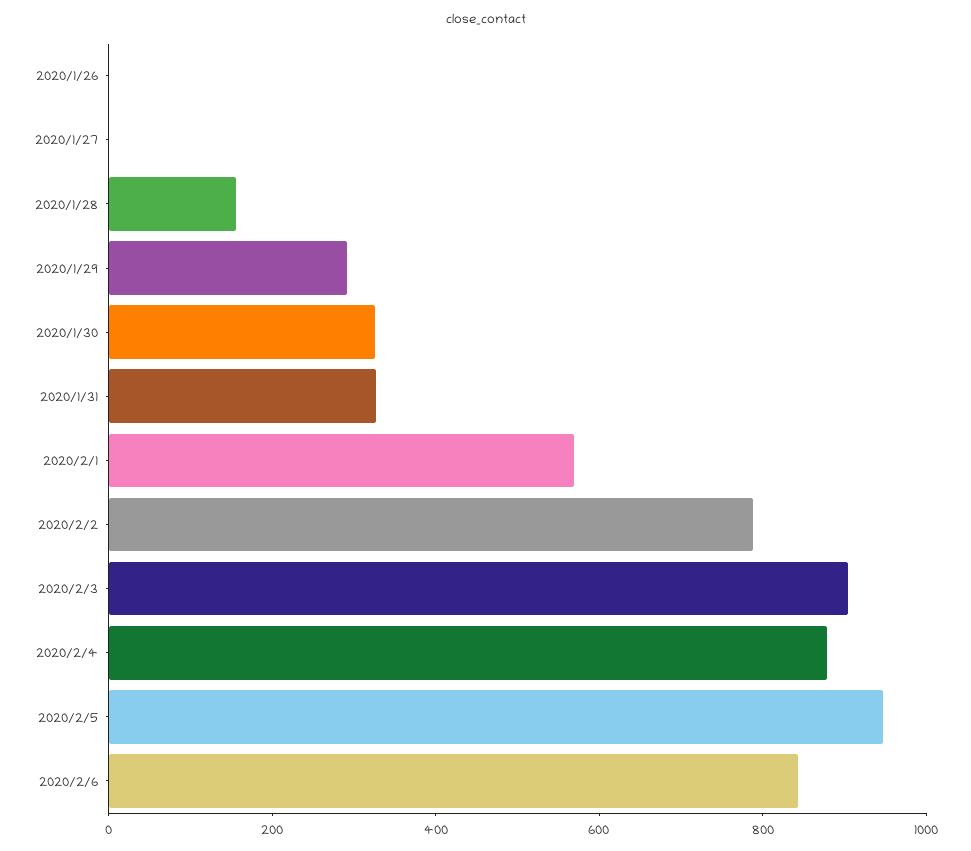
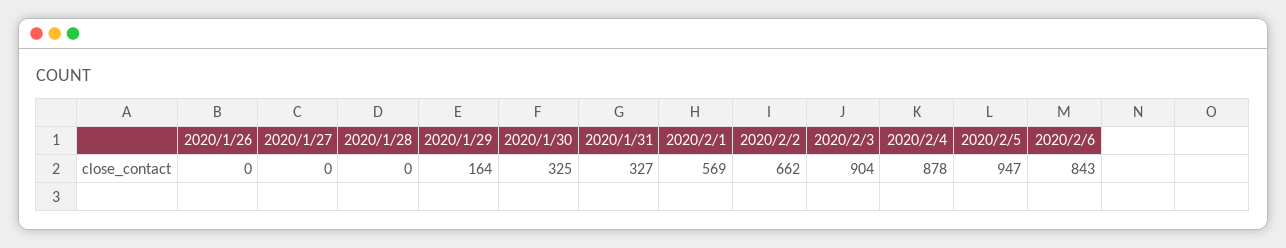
2020/1/28: 150 -> 0
2020/1/29: 300 -> 164
2020/2/2: 800 -> 662

